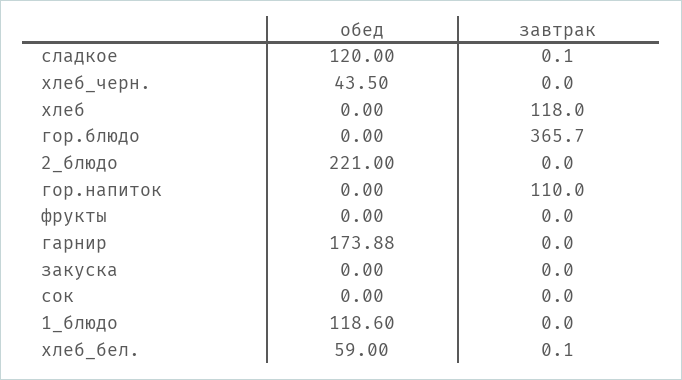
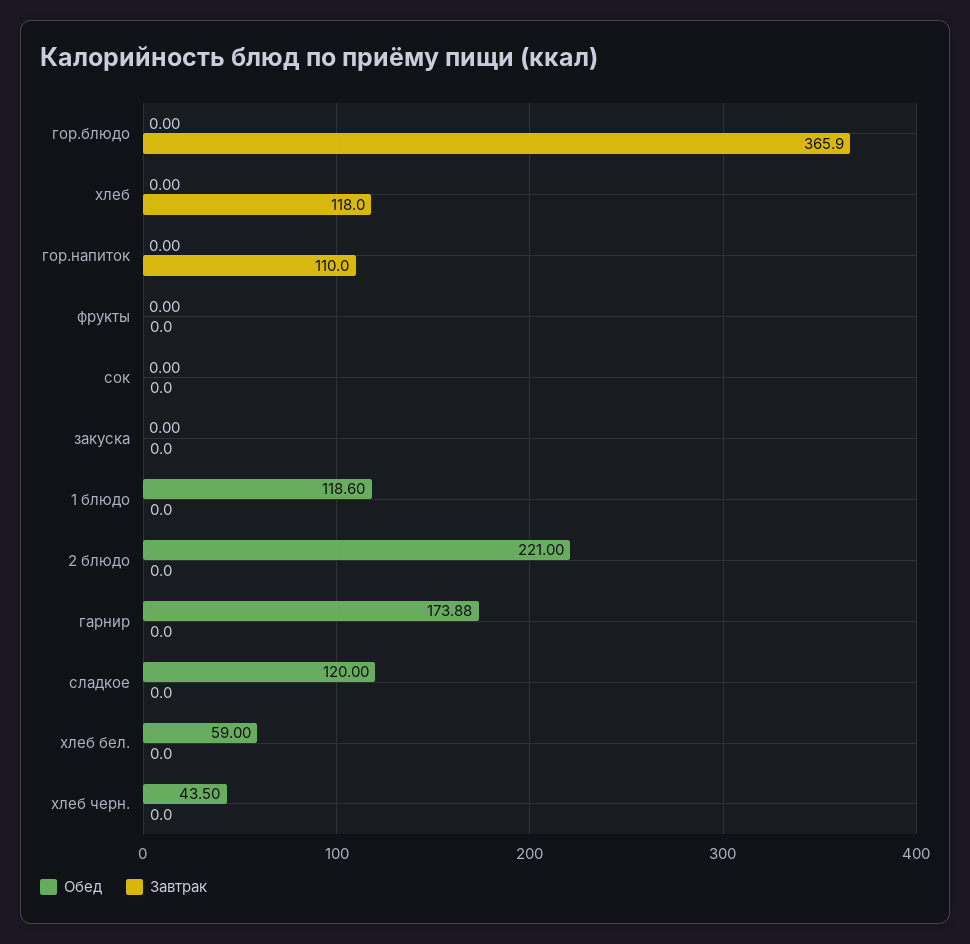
завтрак, сладкое: 0.1 -> 0
завтрак, гор.блюдо: 365.7 -> 365.9
завтрак, хлеб_бел.: 0.1 -> 0

